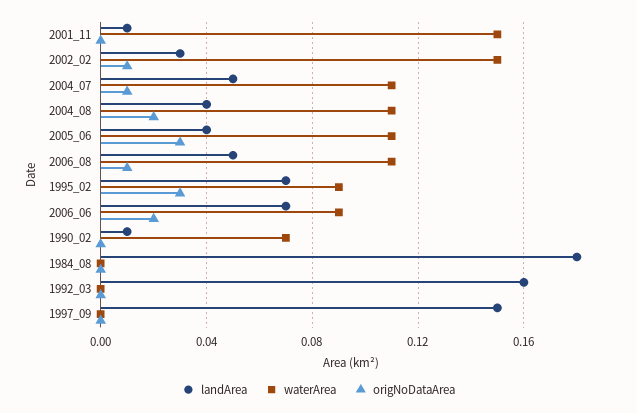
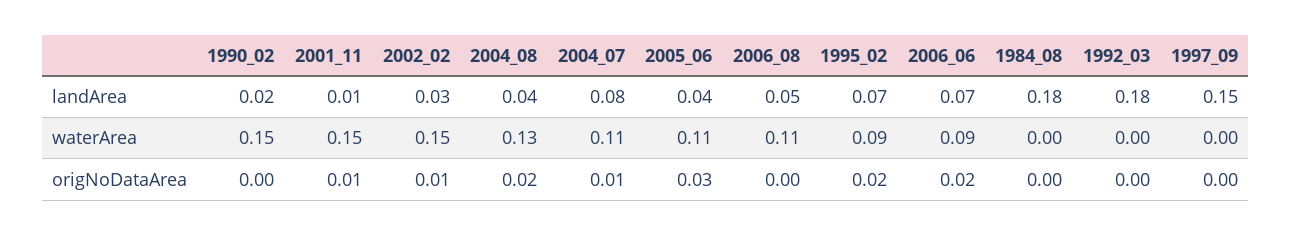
origNoDataArea, 2001_11: 0 -> 0.01
landArea, 2004_07: 0.05 -> 0.08
waterArea, 2004_08: 0.11 -> 0.13
origNoDataArea, 2006_08: 0.01 -> 0
origNoDataArea, 1995_02: 0.03 -> 0.02
landArea, 1990_02: 0.01 -> 0.02
waterArea, 1990_02: 0.07 -> 0.15
landArea, 1992_03: 0.16 -> 0.18

